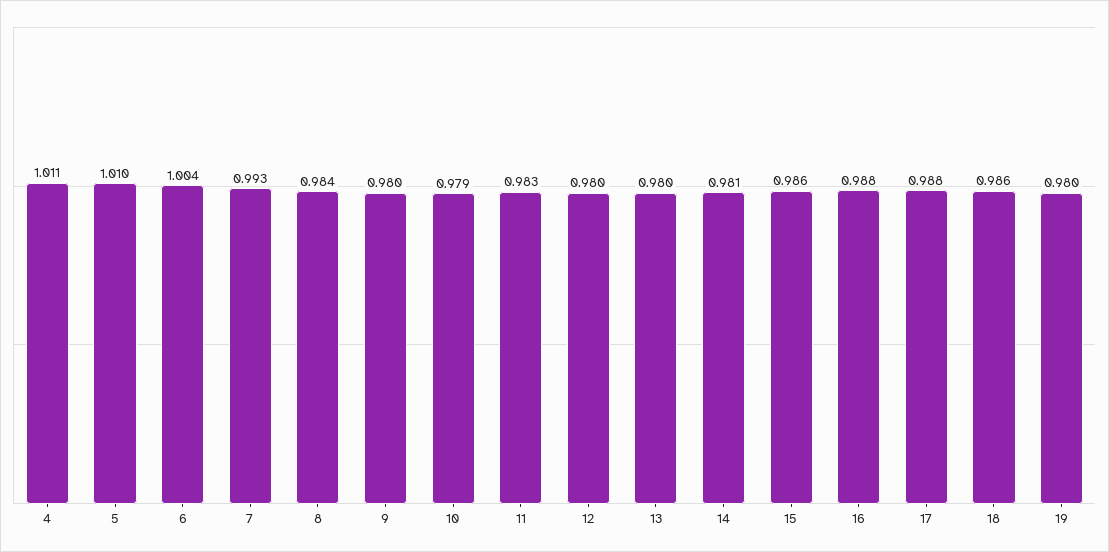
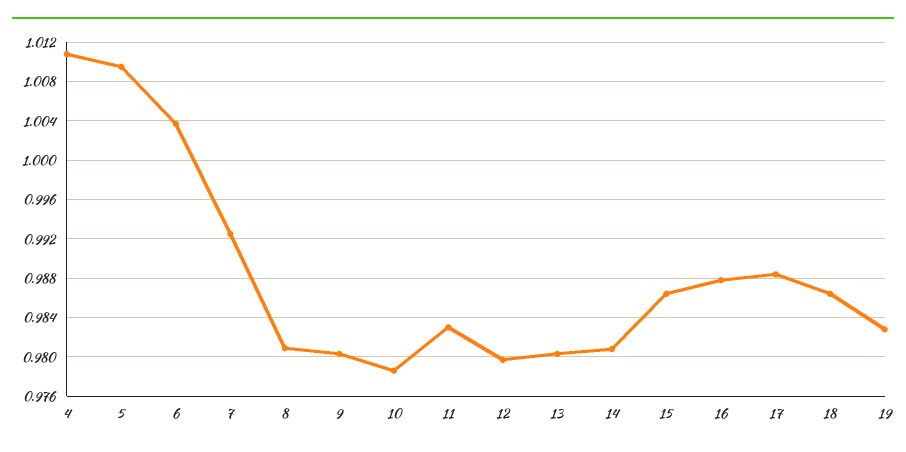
8: 0.984 -> 0.981
19: 0.98 -> 0.983

